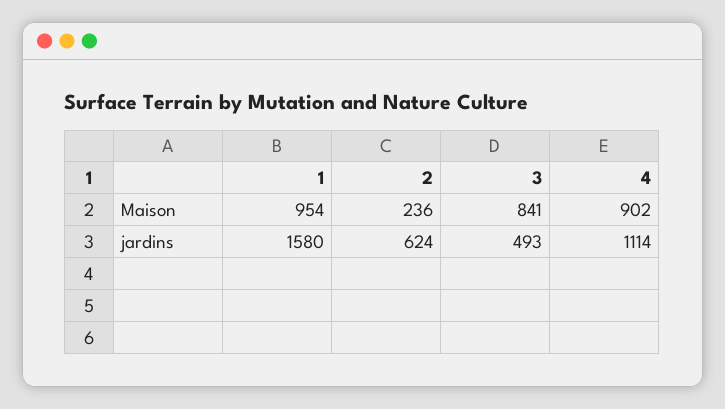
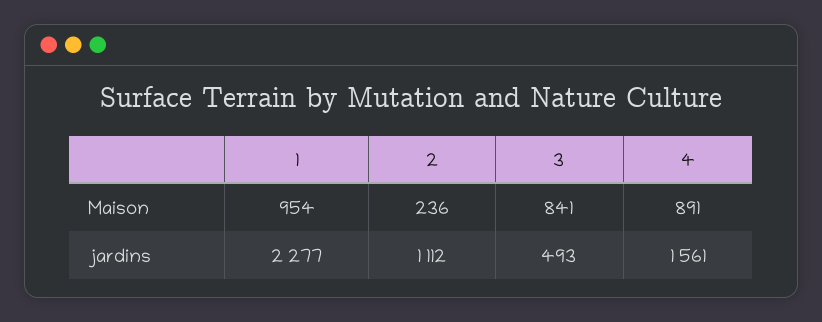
4, Maison: 902 -> 891
1, jardins: 1580 -> 2277
2, jardins: 624 -> 1112
4, jardins: 1114 -> 1561

